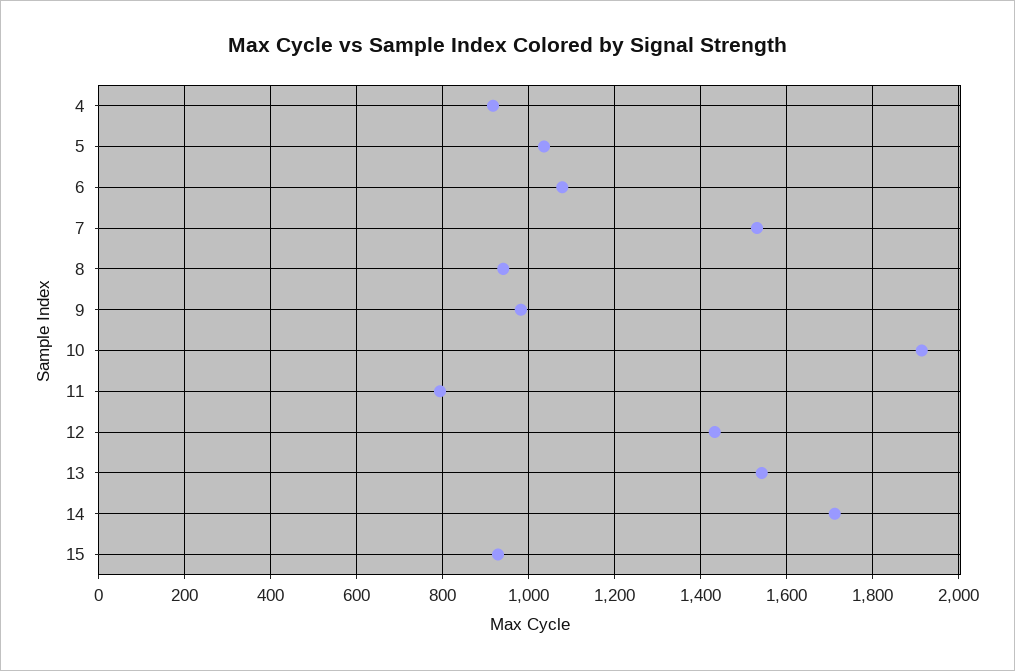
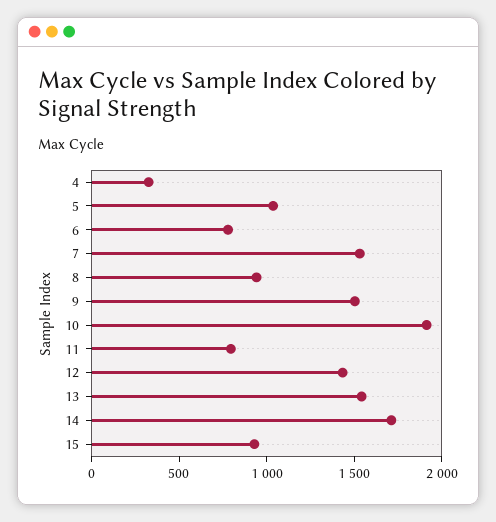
4: 920 -> 300
6: 1080 -> 800
9: 980 -> 1500

